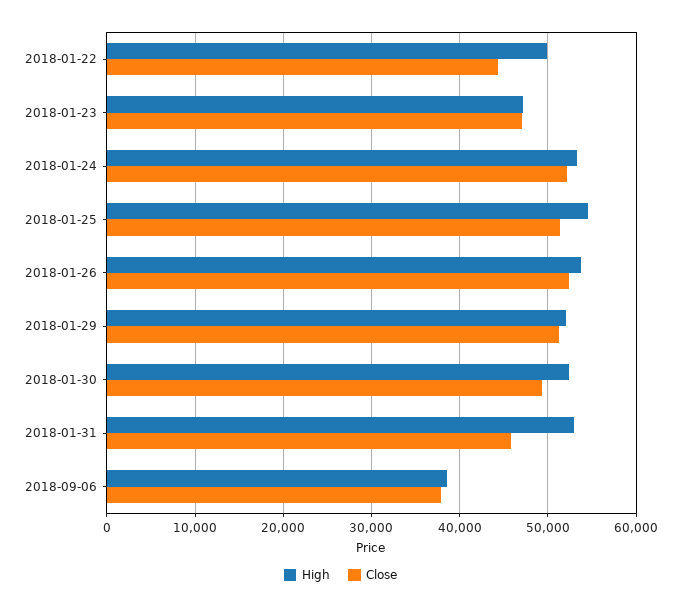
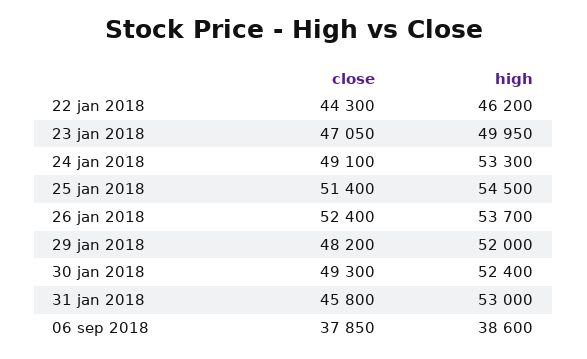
High, 2018-01-22: 50000 -> 46200
High, 2018-01-23: 47000 -> 49950
Close, 2018-01-24: 52000 -> 49100
Close, 2018-01-29: 51000 -> 48200

